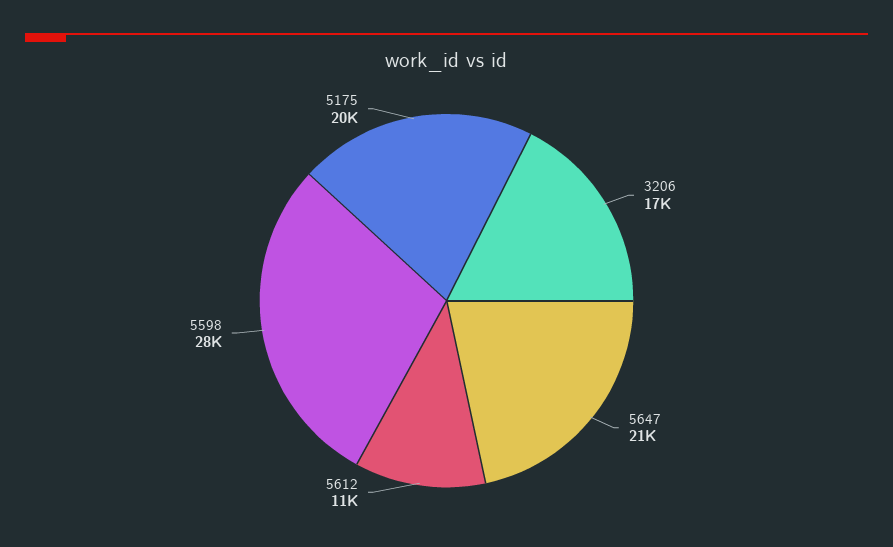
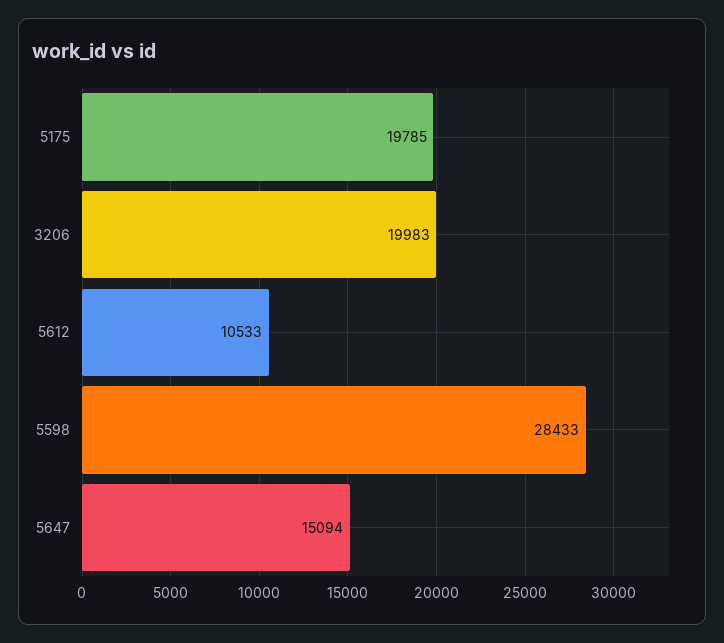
3206: 17000 -> 19983
5647: 21000 -> 15094

